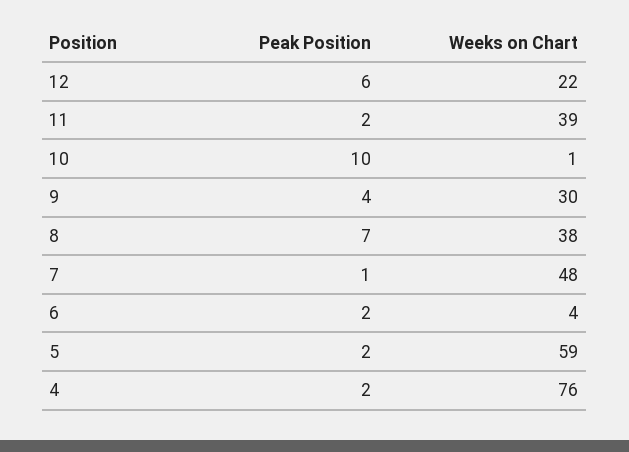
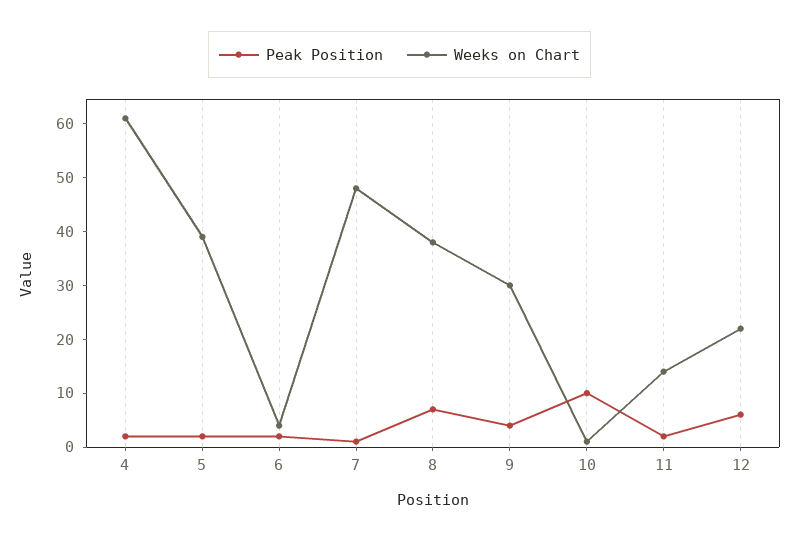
Weeks on Chart, 11: 39 -> 15
Weeks on Chart, 5: 59 -> 40
Weeks on Chart, 4: 76 -> 60

